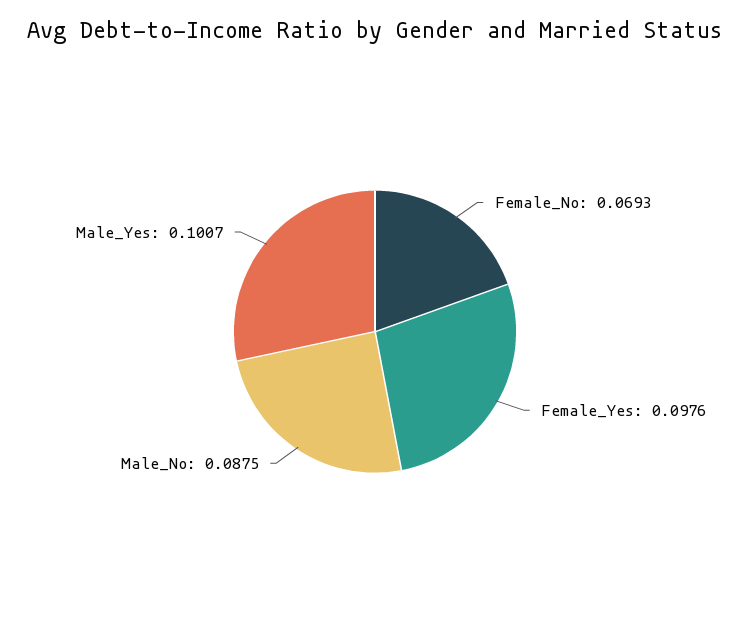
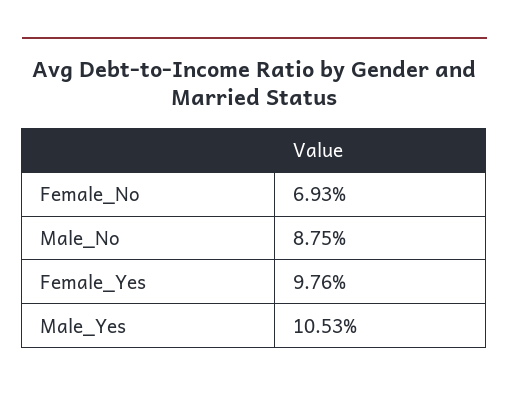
Male_Yes: 0.1007 -> 0.1053

